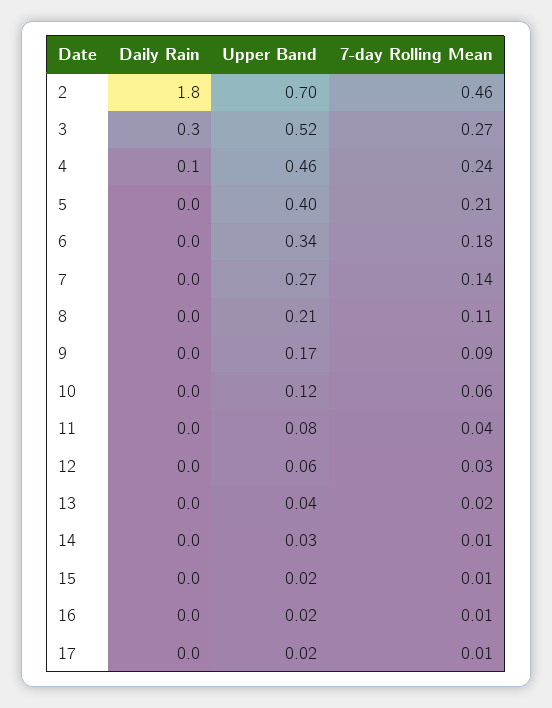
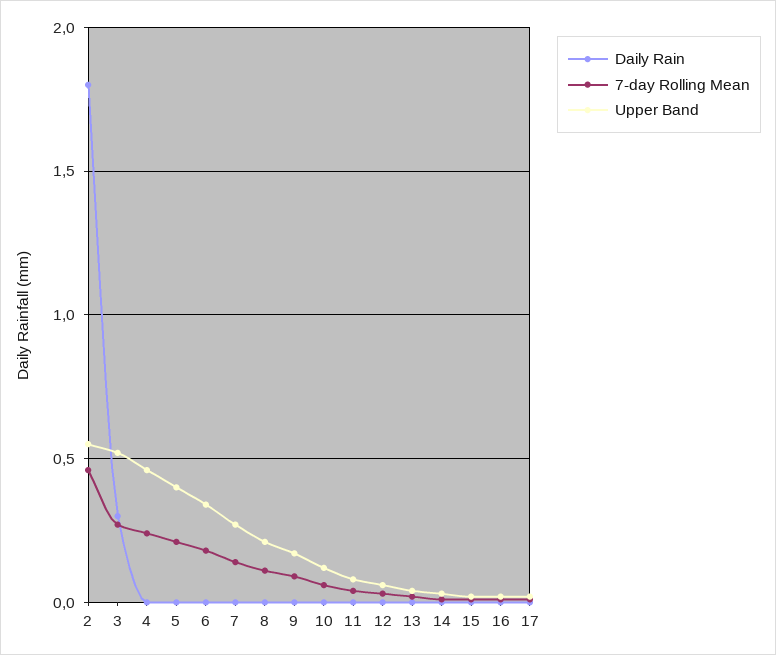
Upper Band, 2: 0.7 -> 0.55
Daily Rain, 4: 0.1 -> 0

